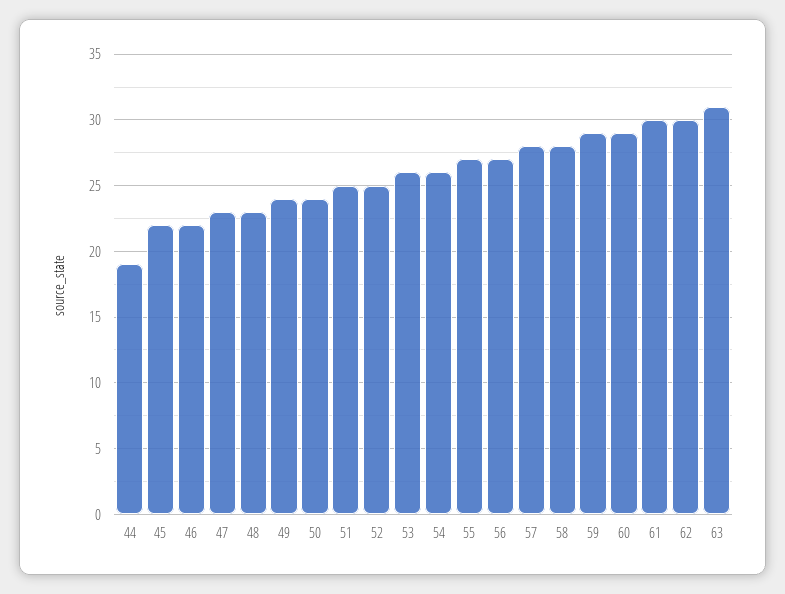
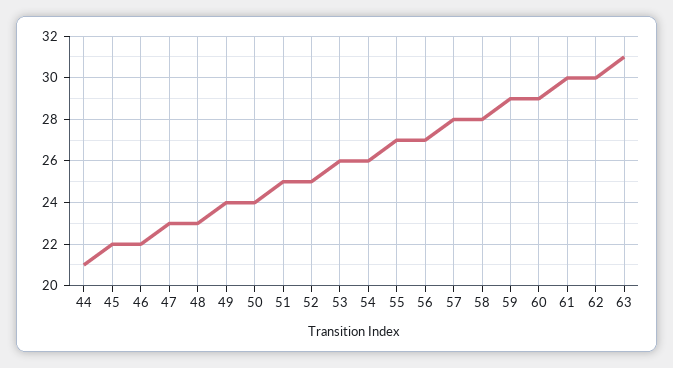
44: 19 -> 21

